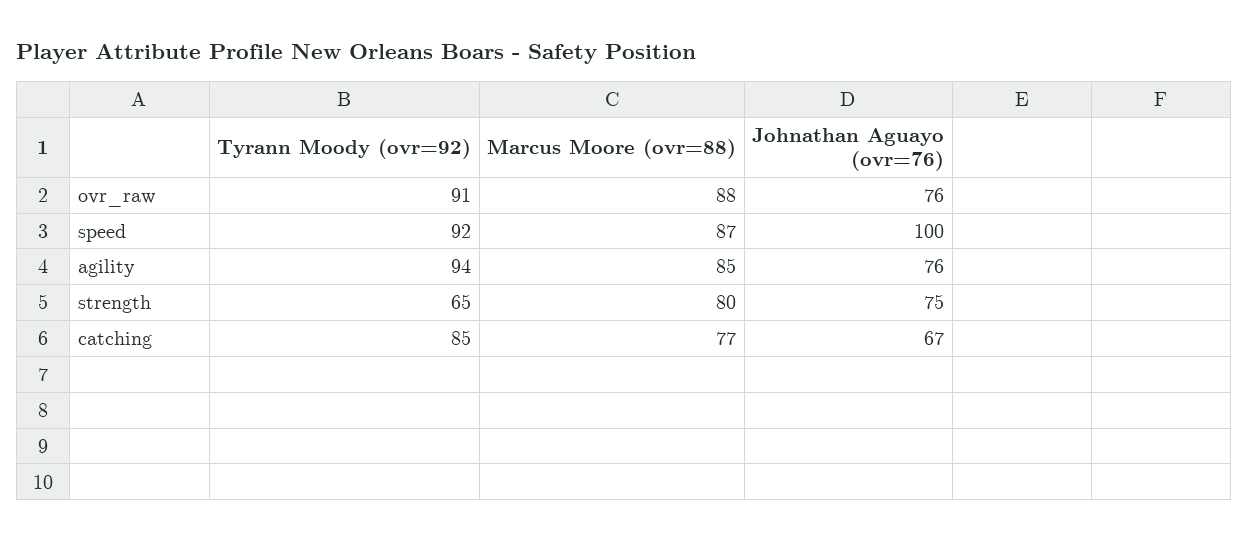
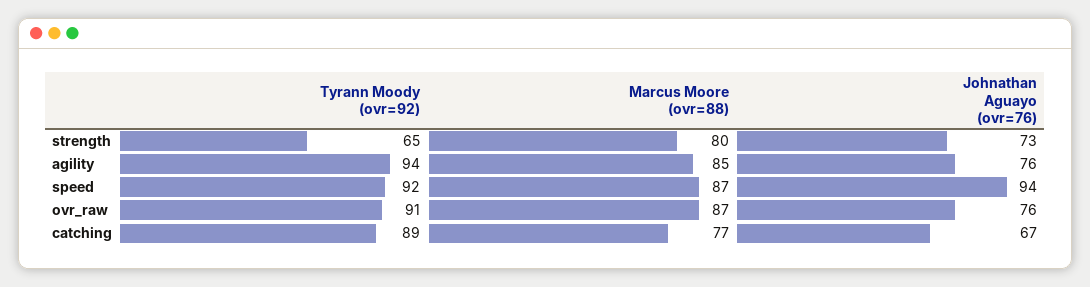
Marcus Moore (ovr=88), ovr_raw: 88 -> 87
Johnathan Aguayo (ovr=76), speed: 100 -> 94
Johnathan Aguayo (ovr=76), strength: 75 -> 73
Tyrann Moody (ovr=92), catching: 85 -> 89

